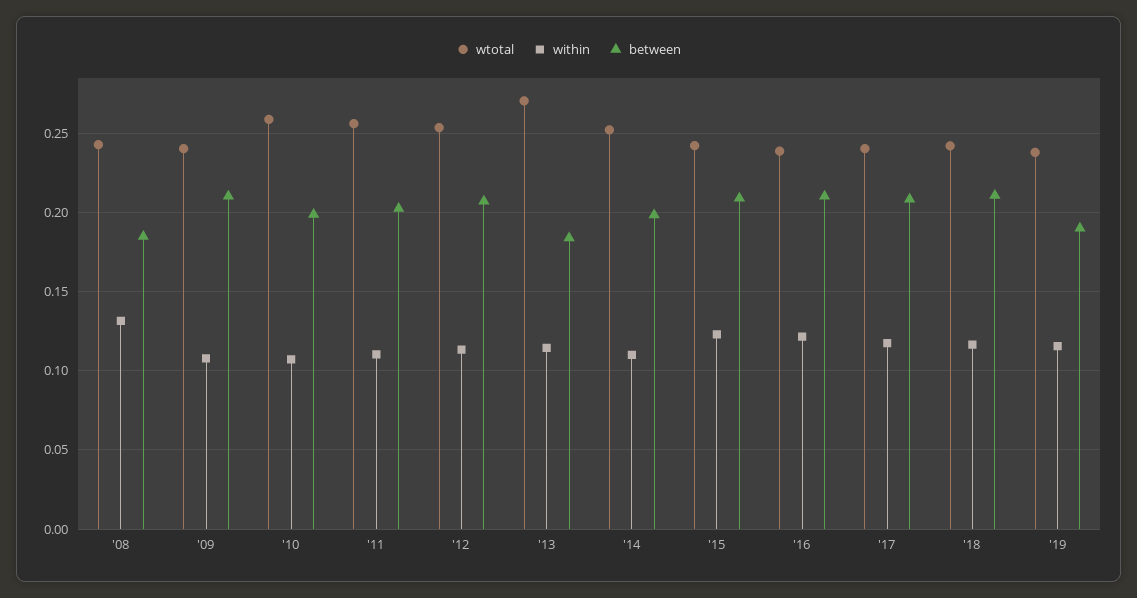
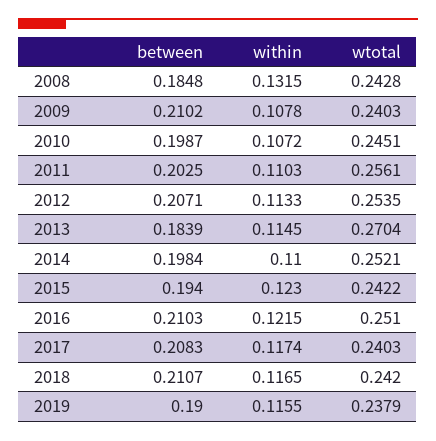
wtotal, '10: 0.26 -> 0.2451
between, '15: 0.21 -> 0.194
wtotal, '16: 0.24 -> 0.251

